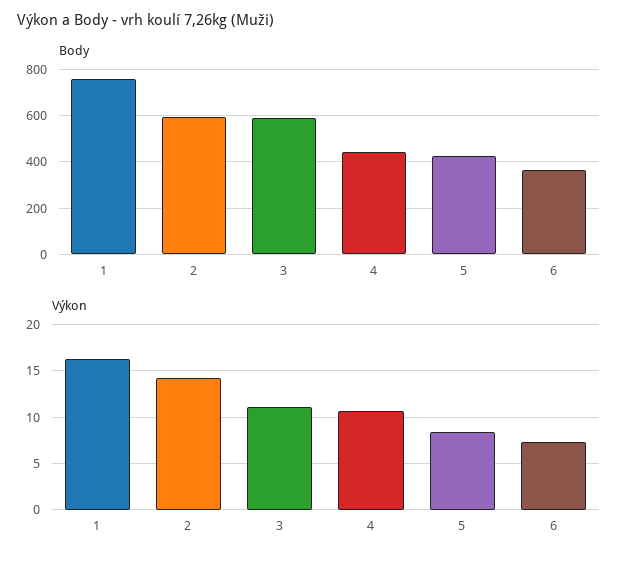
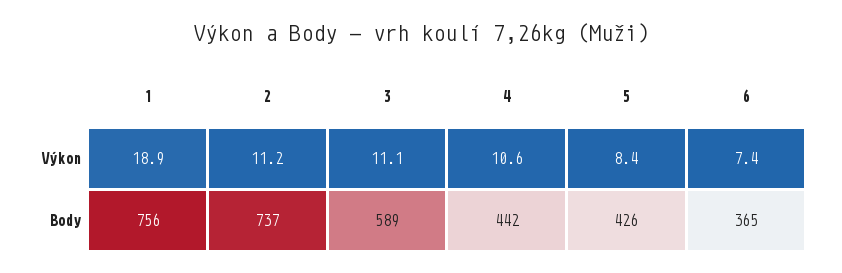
Body, 2: 600 -> 737
Výkon, 1: 16 -> 18.9
Výkon, 2: 14 -> 11.2

